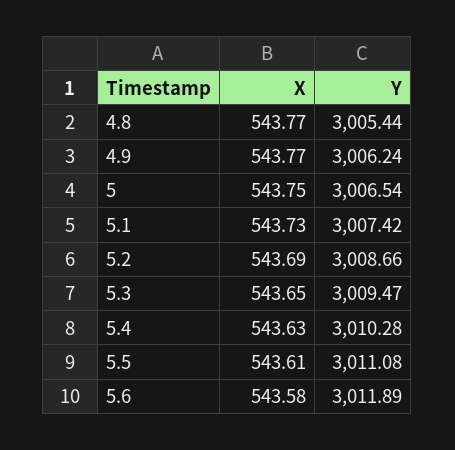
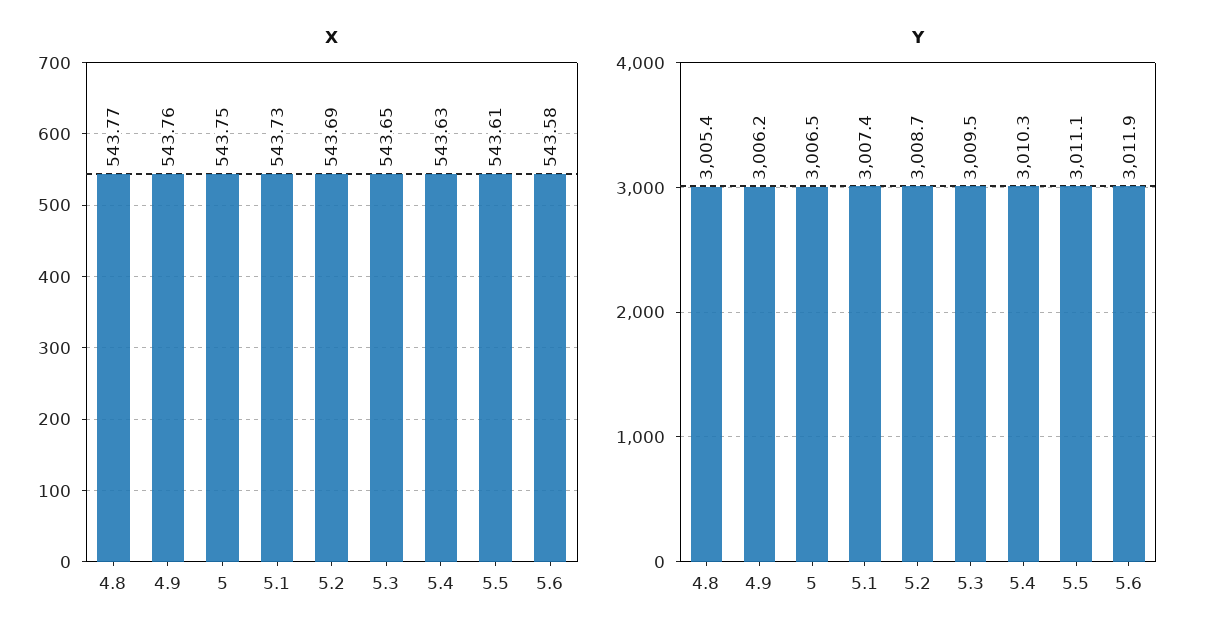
X, 4.9: 543.77 -> 543.76

